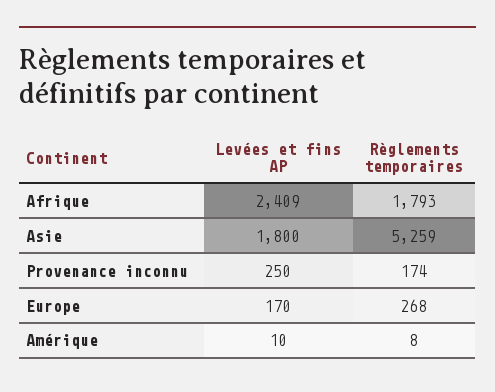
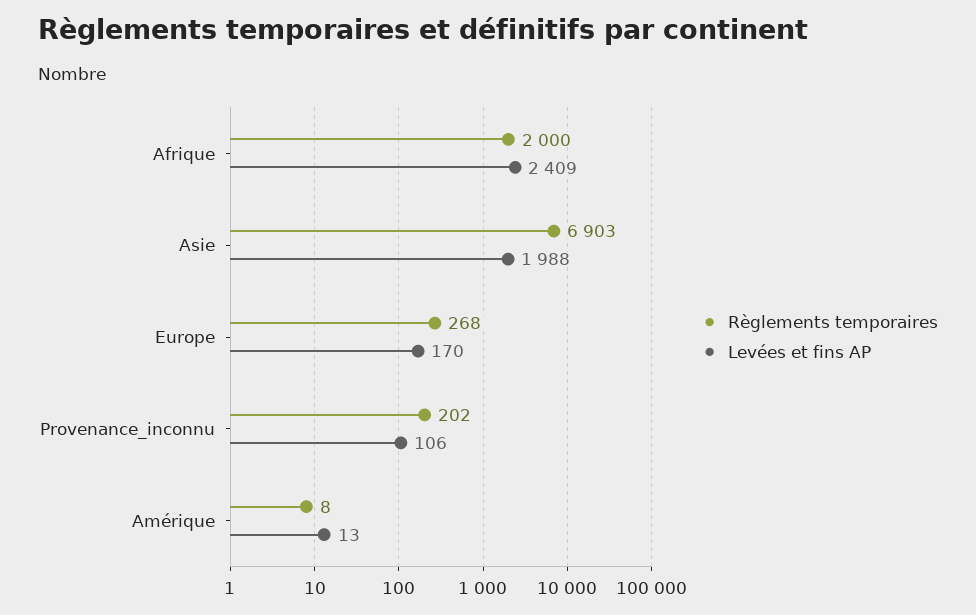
Règlements temporaires, Afrique: 1793 -> 2000
Levées et fins AP, Asie: 1800 -> 1988
Règlements temporaires, Asie: 5259 -> 6903
Levées et fins AP, Provenance inconnu: 250 -> 106
Règlements temporaires, Provenance inconnu: 174 -> 202
Levées et fins AP, Amérique: 10 -> 13

